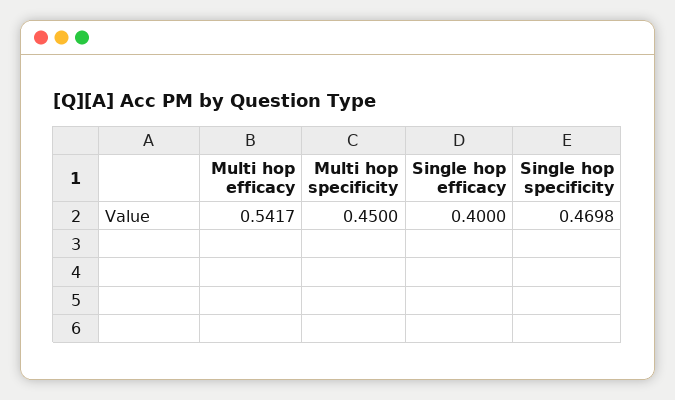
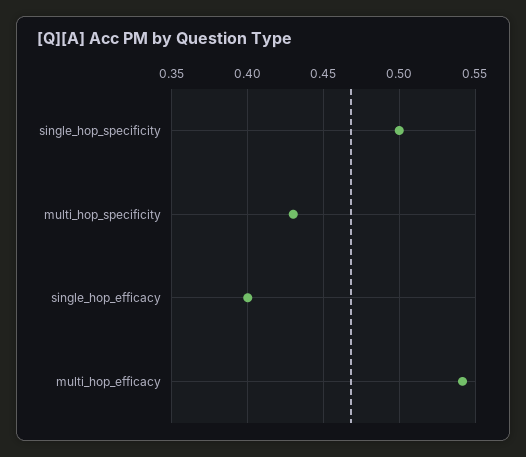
Multi hop specificity: 0.45 -> 0.43
Single hop specificity: 0.4698 -> 0.5

